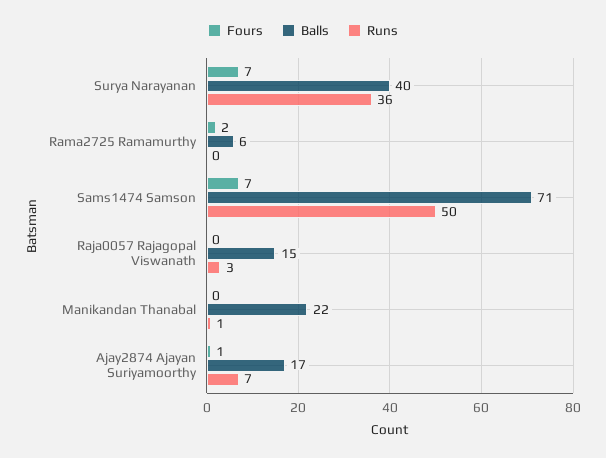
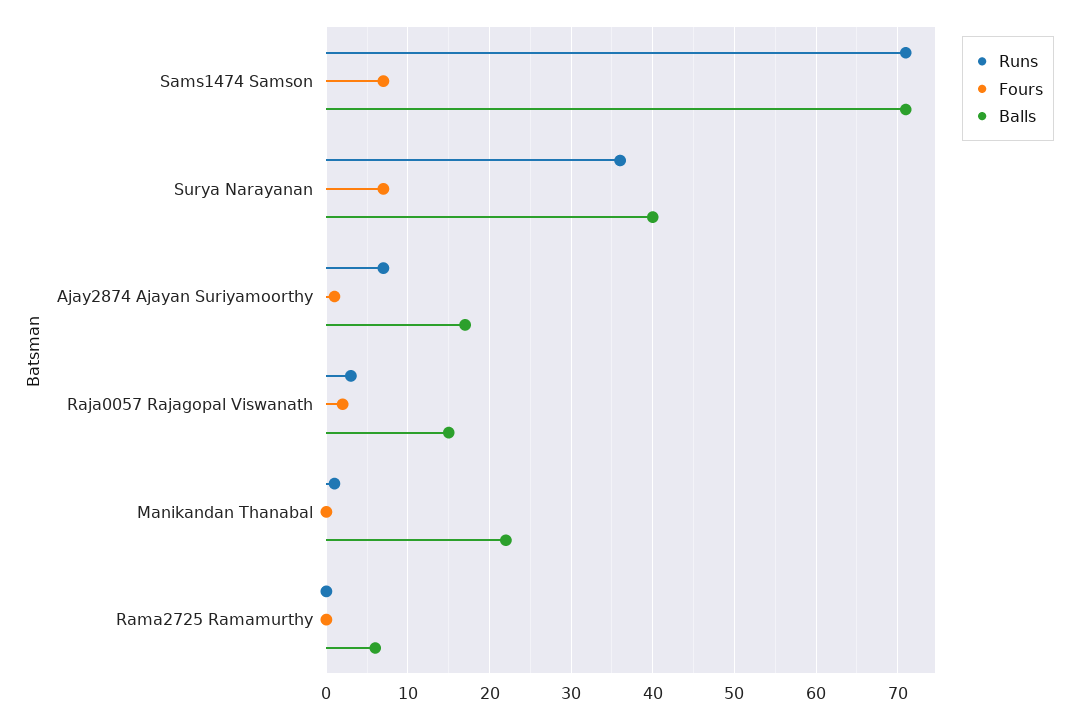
Fours, Rama2725 Ramamurthy: 2 -> 0
Runs, Sams1474 Samson: 50 -> 71
Fours, Raja0057 Rajagopal Viswanath: 0 -> 2

